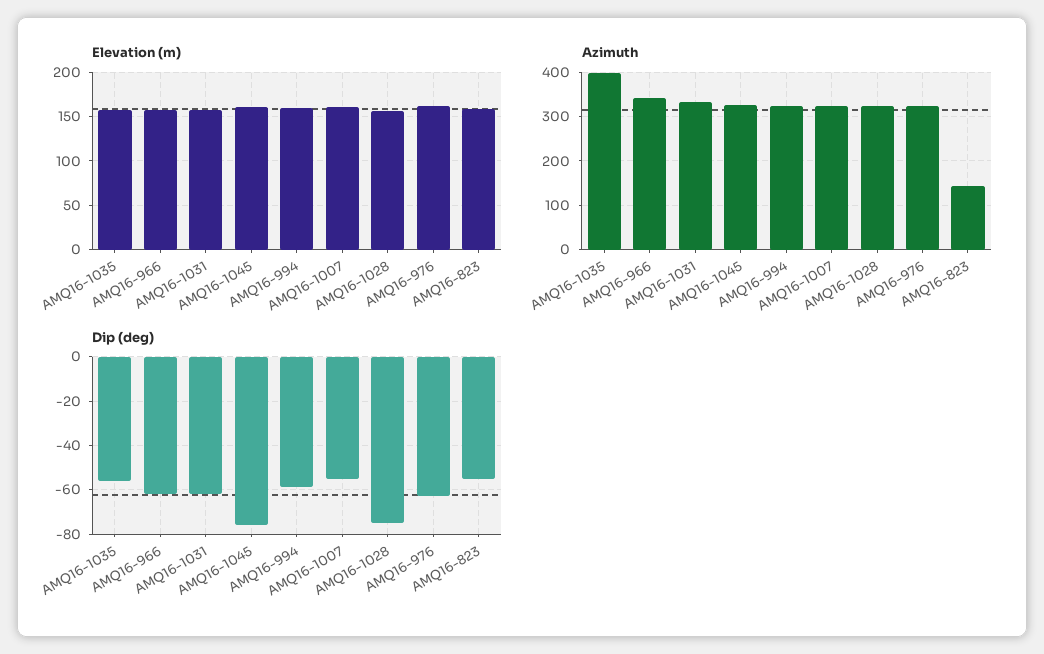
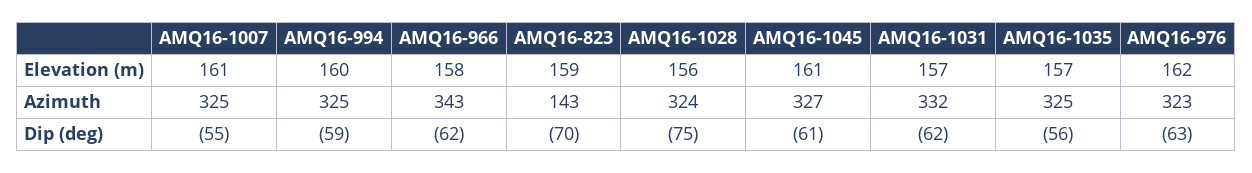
Azimuth, AMQ16-1035: 400 -> 325
Dip (deg), AMQ16-1045: -75 -> -61
Dip (deg), AMQ16-823: -55 -> -70

